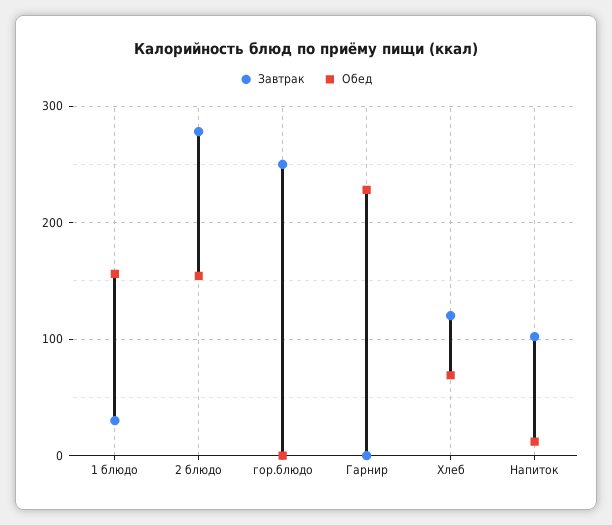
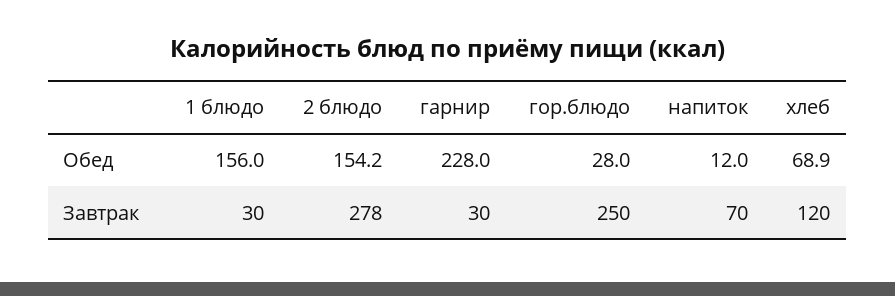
Обед, гор.блюдо: 0 -> 28
Завтрак, Гарнир: 0 -> 30
Завтрак, Напиток: 100 -> 70

